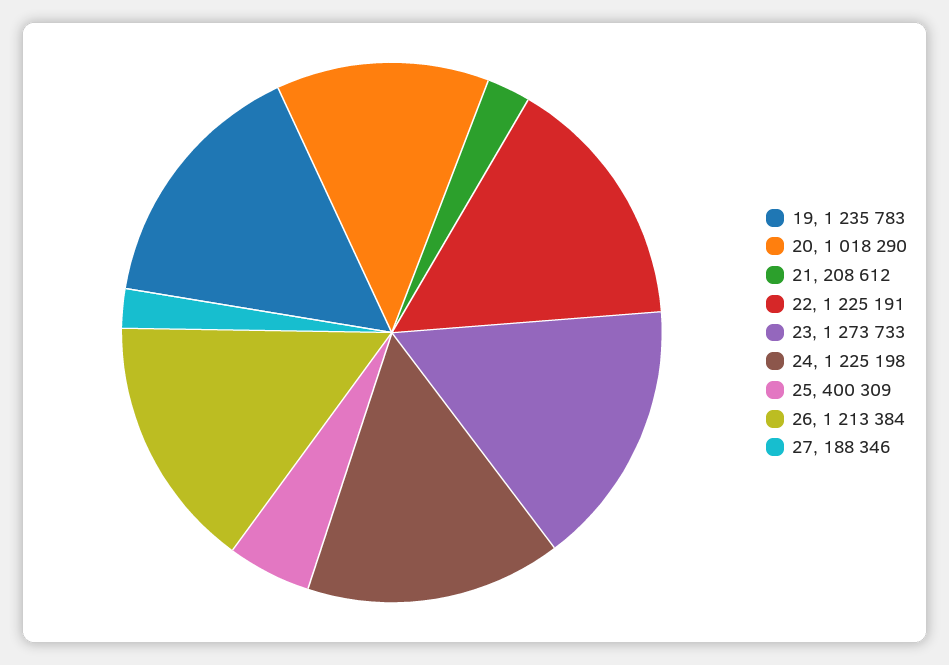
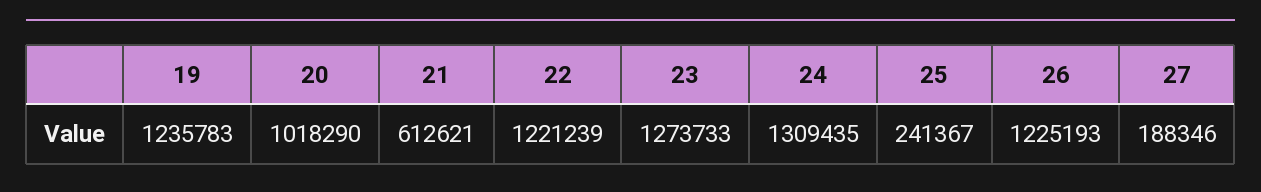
21: 208612 -> 612621
22: 1225191 -> 1221239
24: 1225198 -> 1309435
25: 400309 -> 241367
26: 1213384 -> 1225193

